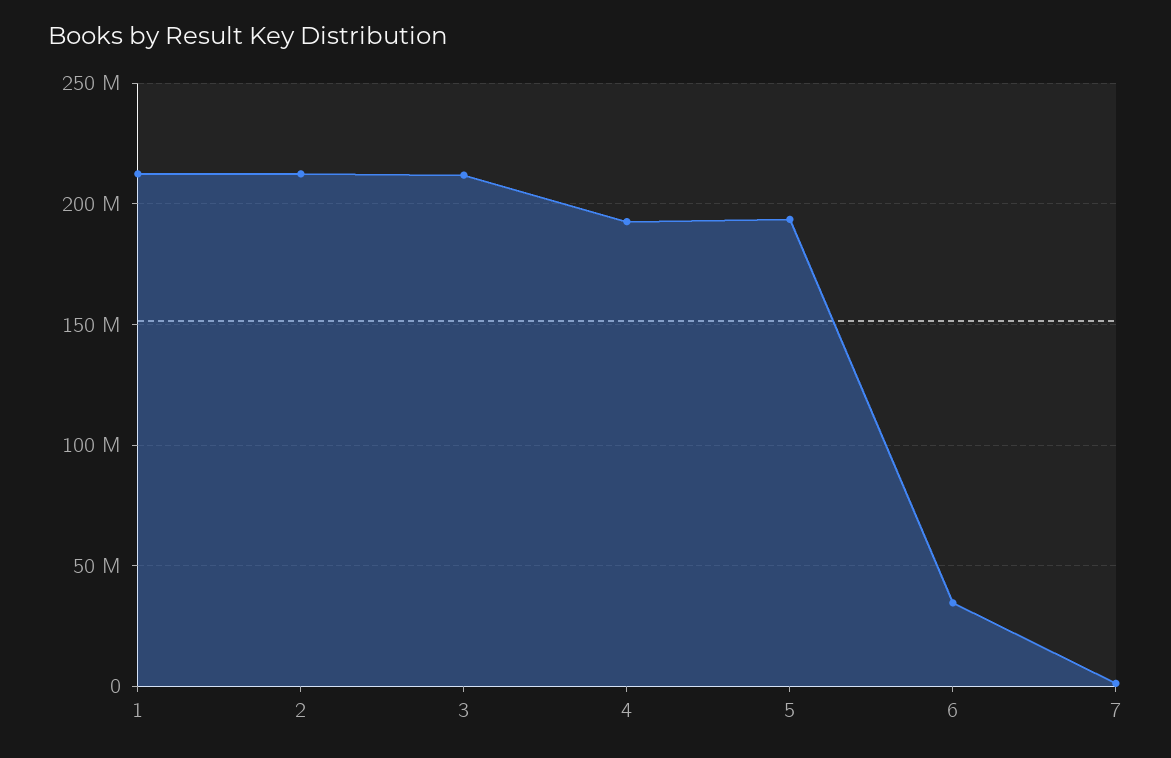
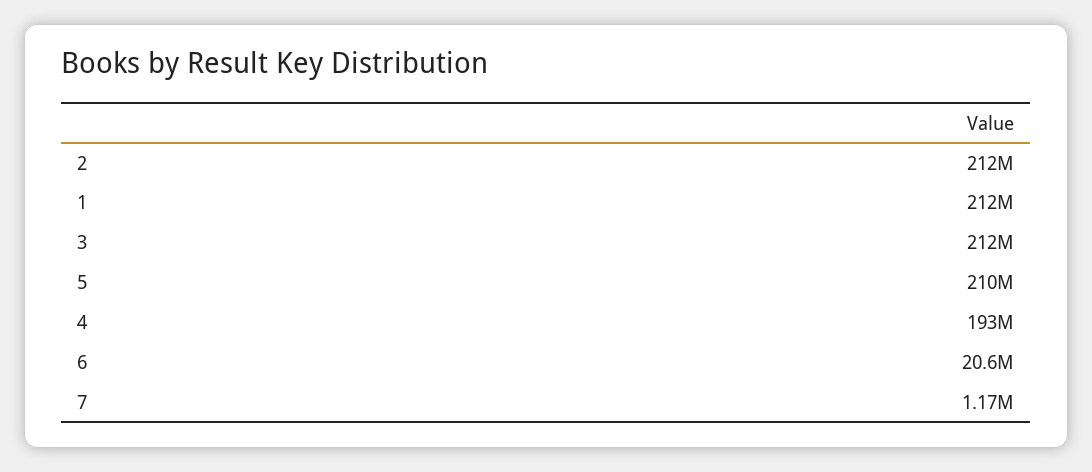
5: 195000000 -> 210000000
6: 35000000 -> 20600000

